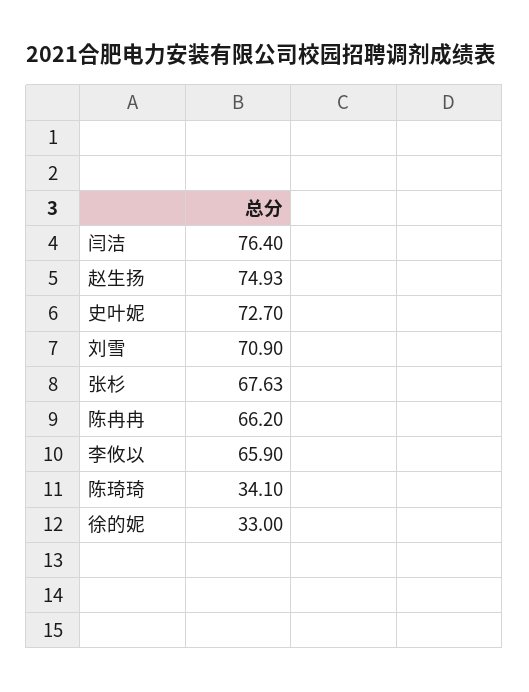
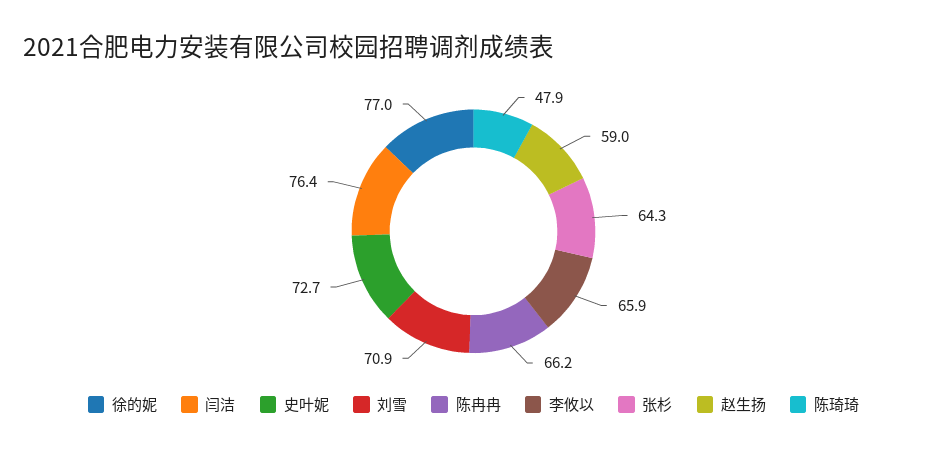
赵生扬: 74.93 -> 59
张杉: 67.63 -> 64.3
陈琦琦: 34.1 -> 47.9
徐的妮: 33 -> 77

